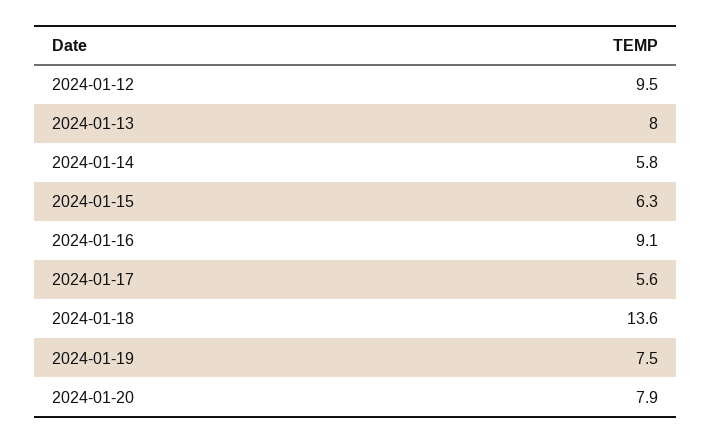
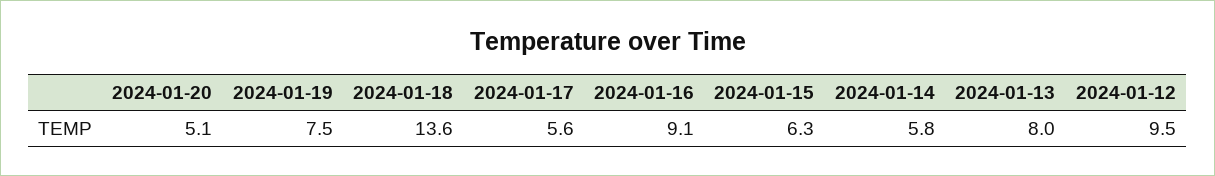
2024-01-20: 7.9 -> 5.1

